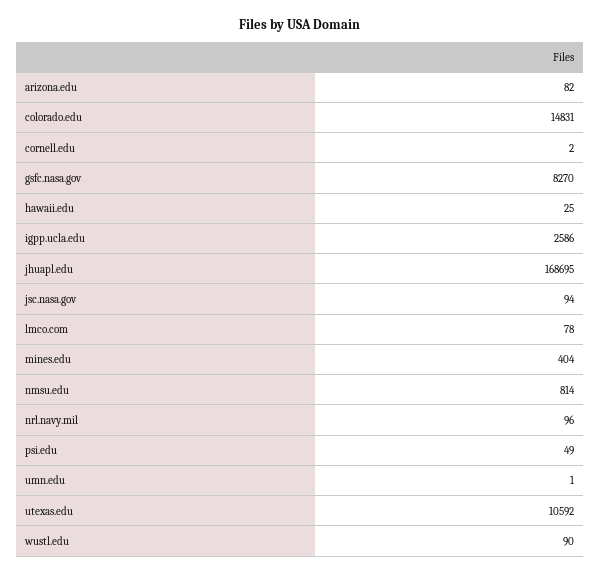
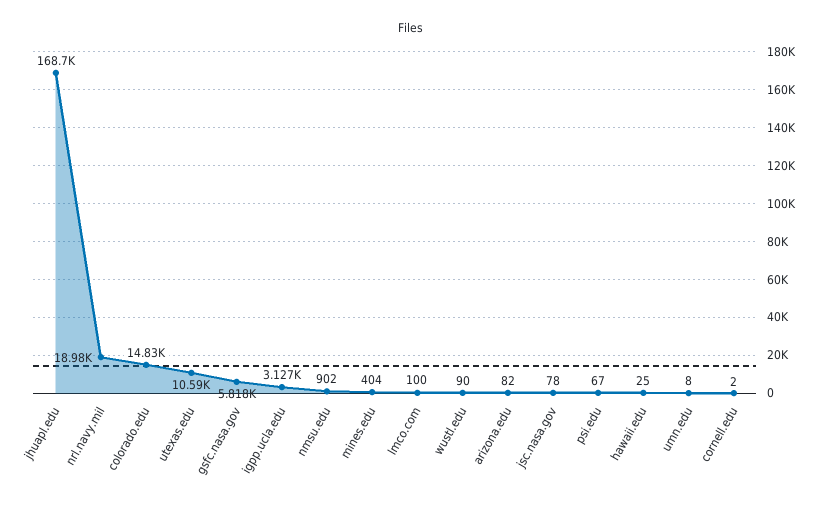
gsfc.nasa.gov: 8270 -> 5818
igpp.ucla.edu: 2586 -> 3127
jsc.nasa.gov: 94 -> 78
lmco.com: 78 -> 100
nmsu.edu: 814 -> 902
nrl.navy.mil: 96 -> 18980
psi.edu: 49 -> 67
umn.edu: 1 -> 8

